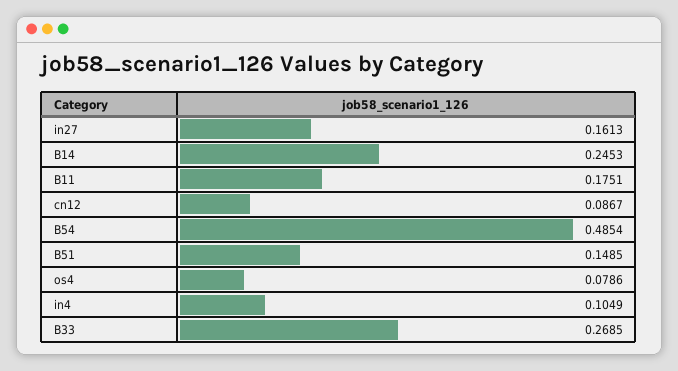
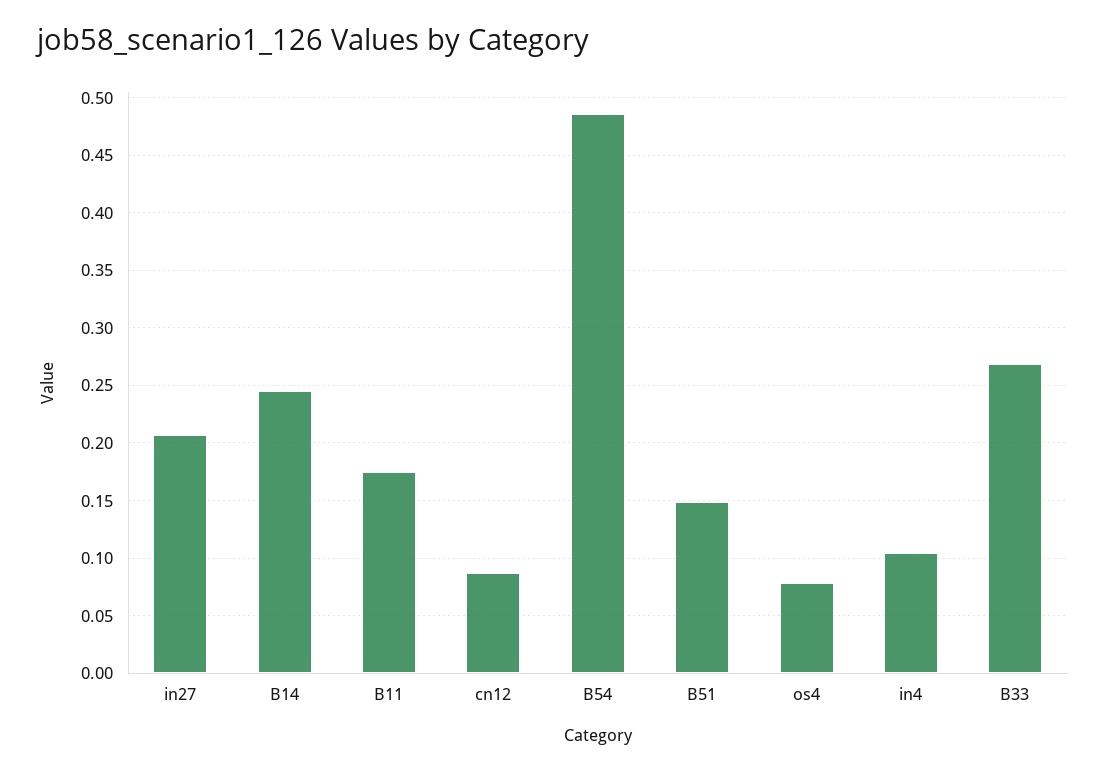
in27: 0.1613 -> 0.21

